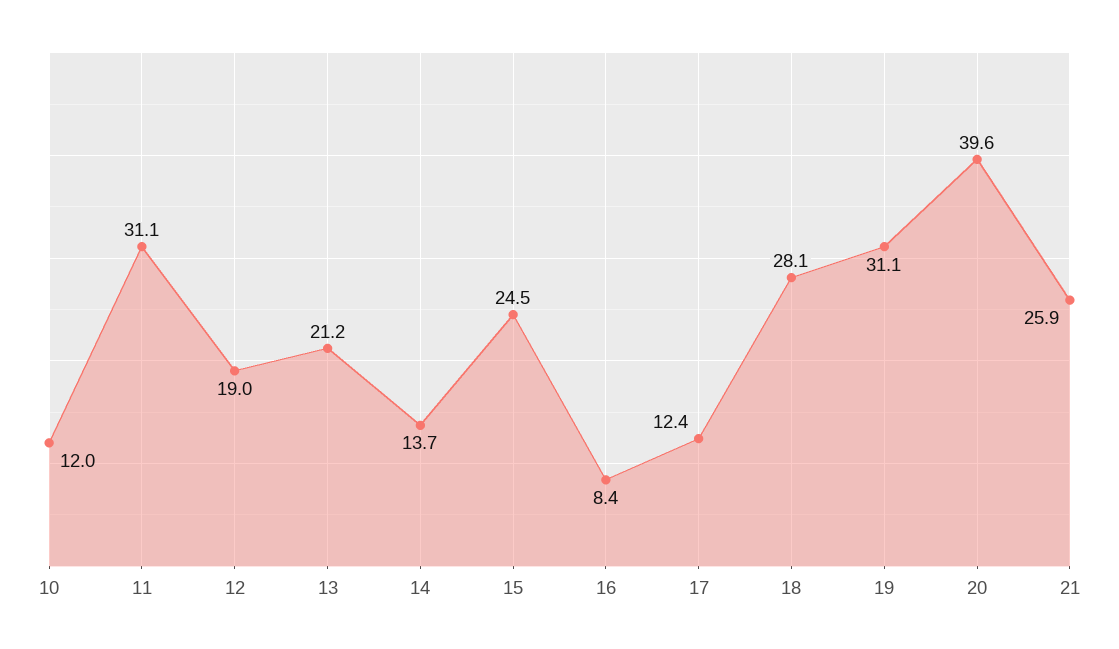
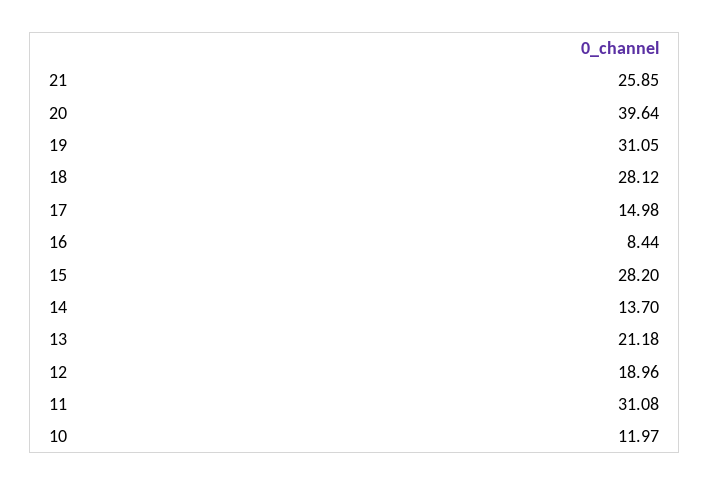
15: 24.5 -> 28.2
17: 12.4 -> 14.98

